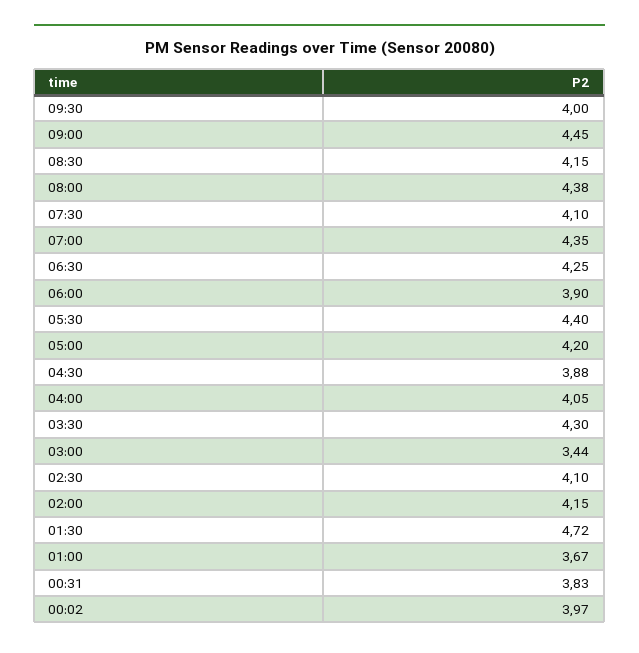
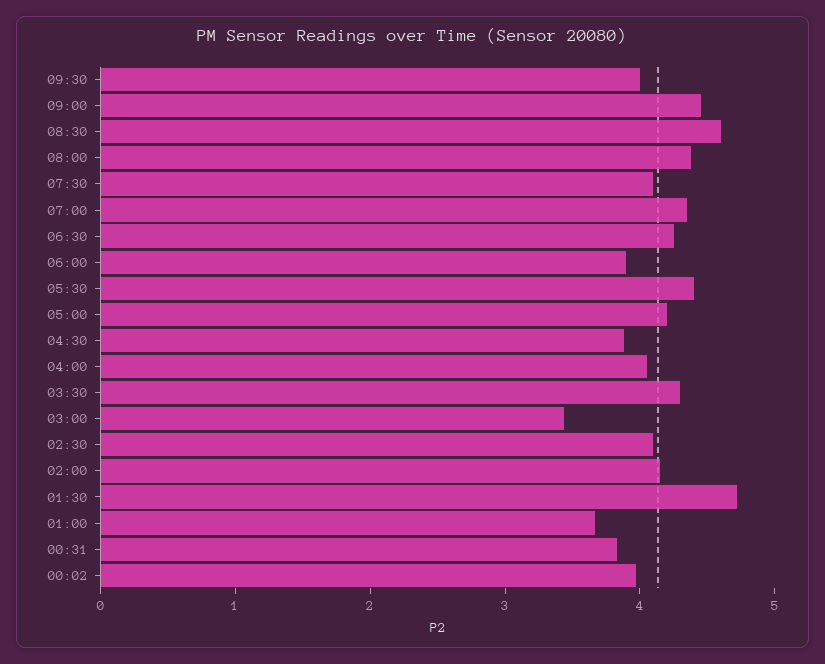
08:30: 4.15 -> 4.6

